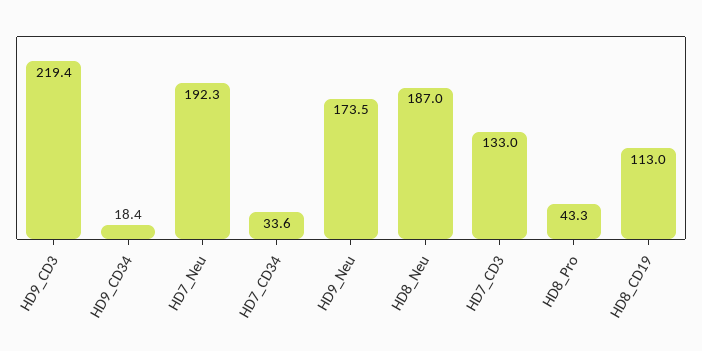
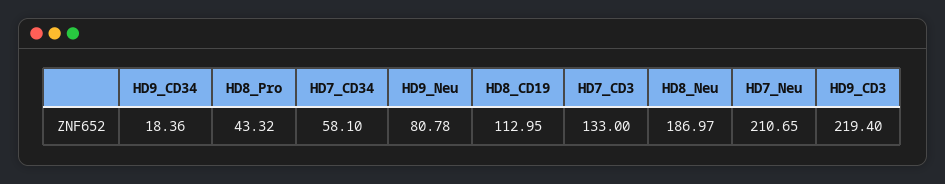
HD7_Neu: 192.3 -> 210.65
HD7_CD34: 33.6 -> 58.1
HD9_Neu: 173.5 -> 80.78

